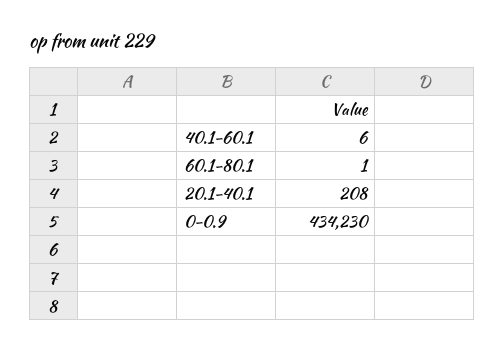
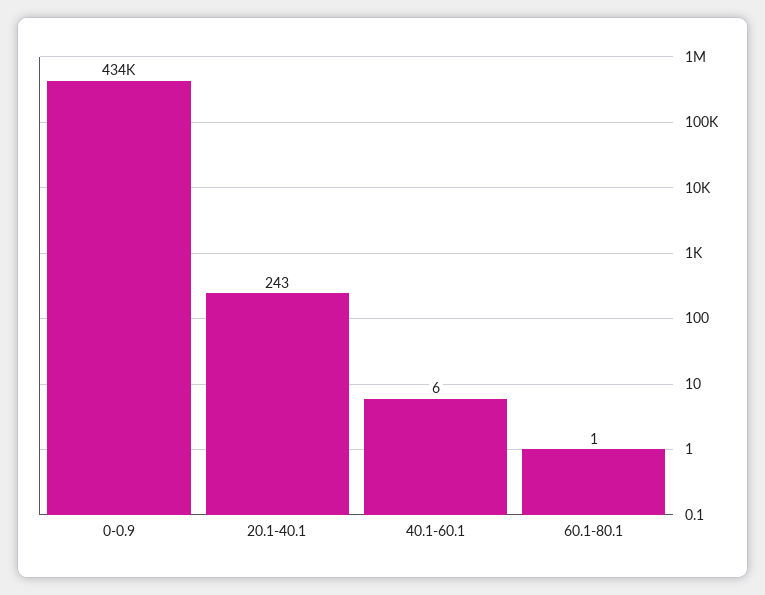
20.1-40.1: 208 -> 243

